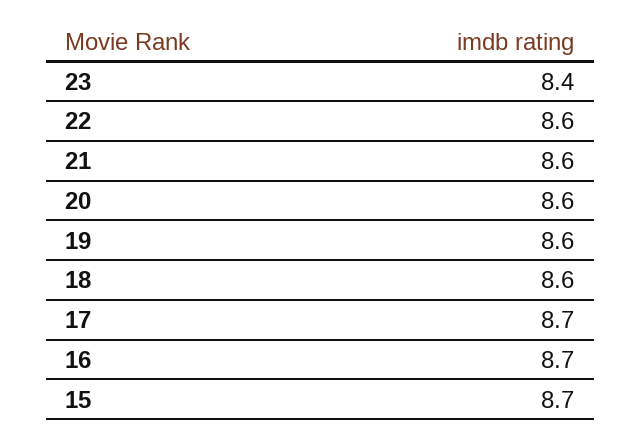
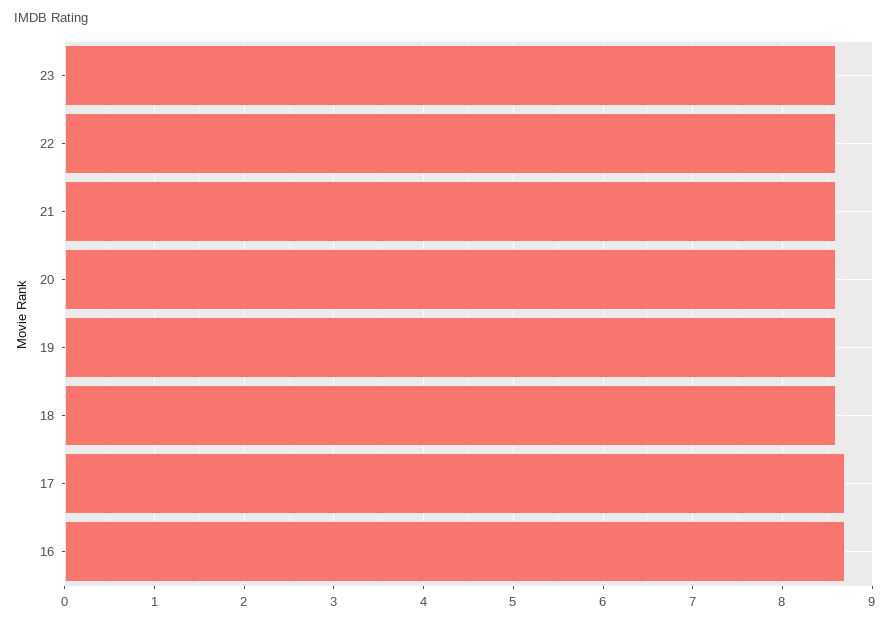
23: 8.4 -> 8.6
15: 8.7 -> none

